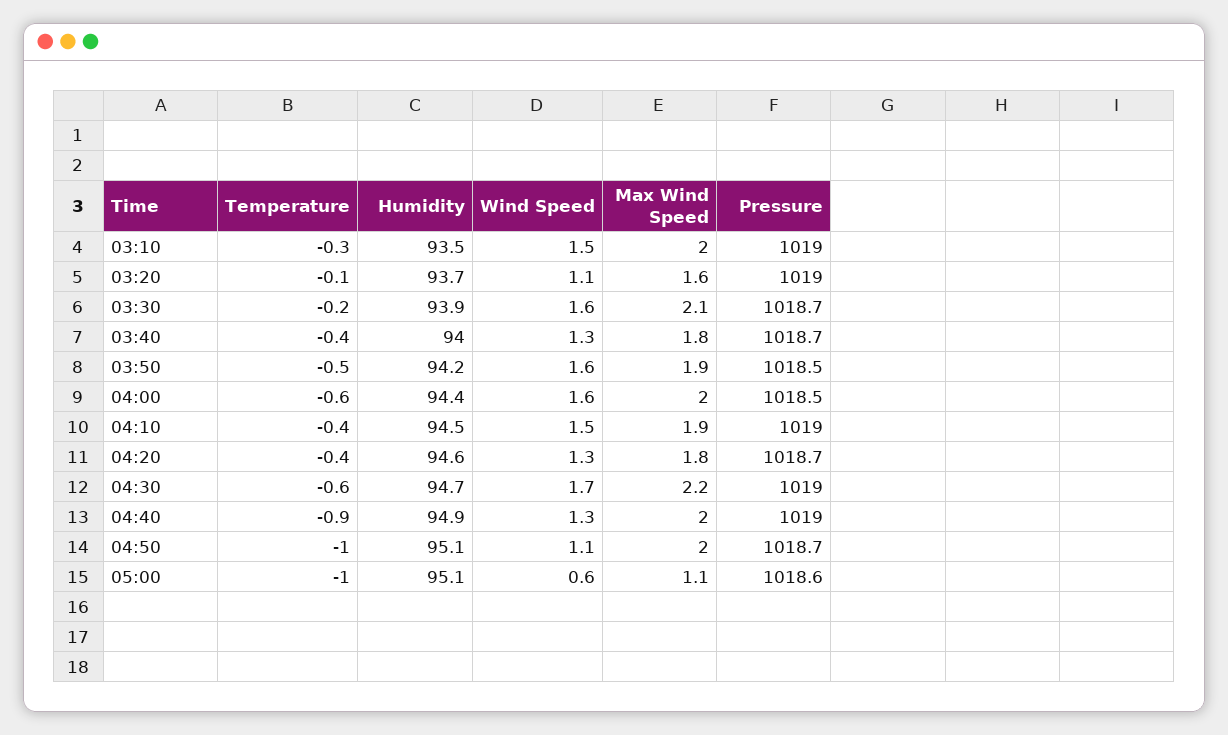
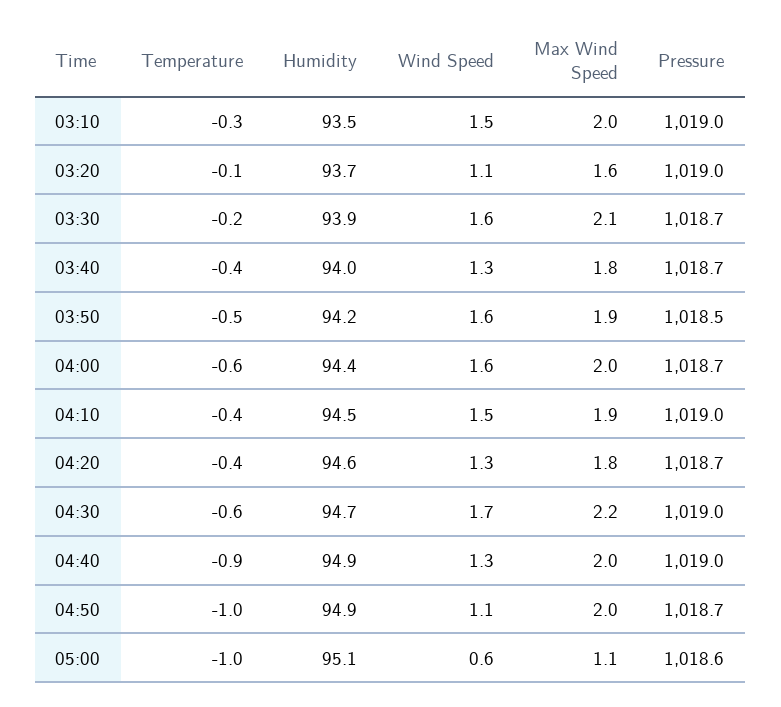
Pressure, 04:00: 1018.5 -> 1018.7
Humidity, 04:50: 95.1 -> 94.9

